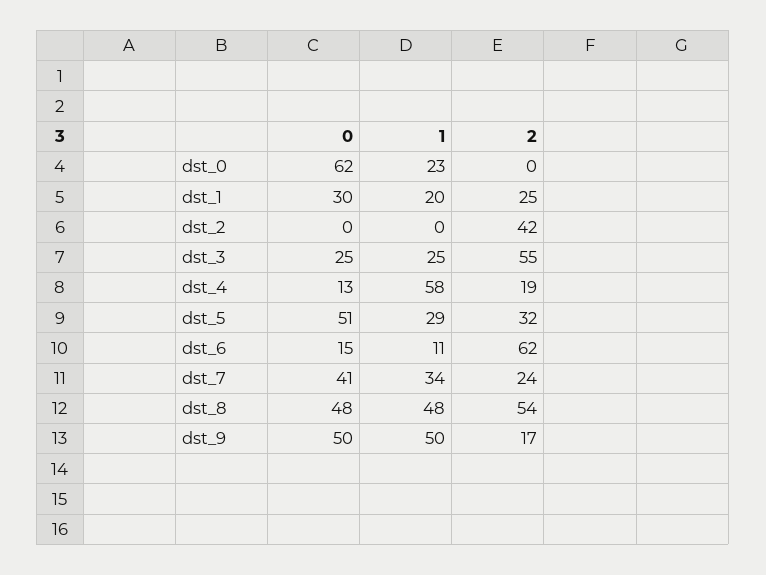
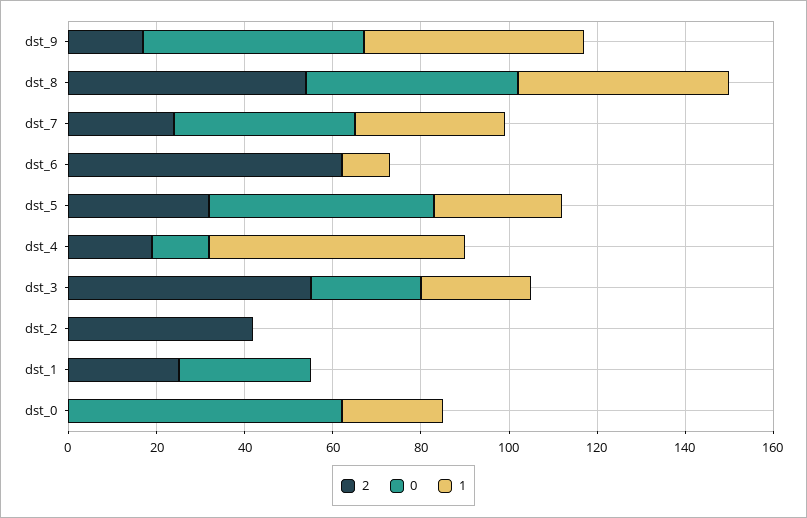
1, dst_1: 20 -> 0
0, dst_6: 15 -> 0

